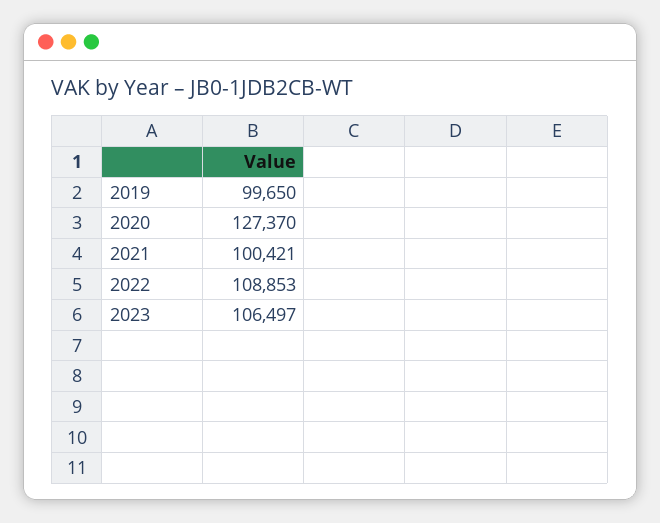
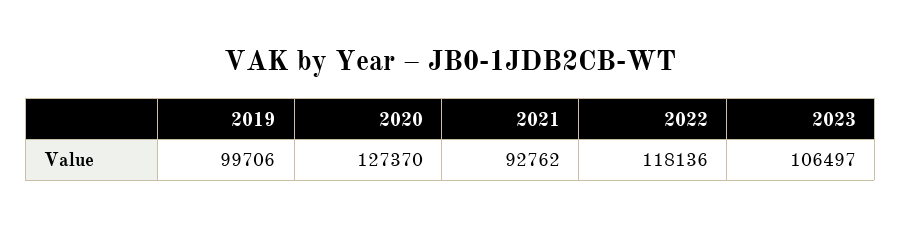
2019: 99650 -> 99706
2021: 100421 -> 92762
2022: 108853 -> 118136

